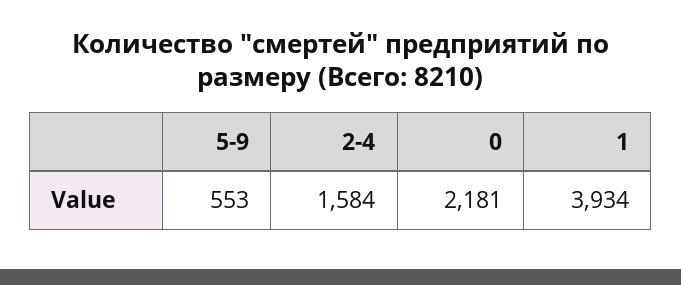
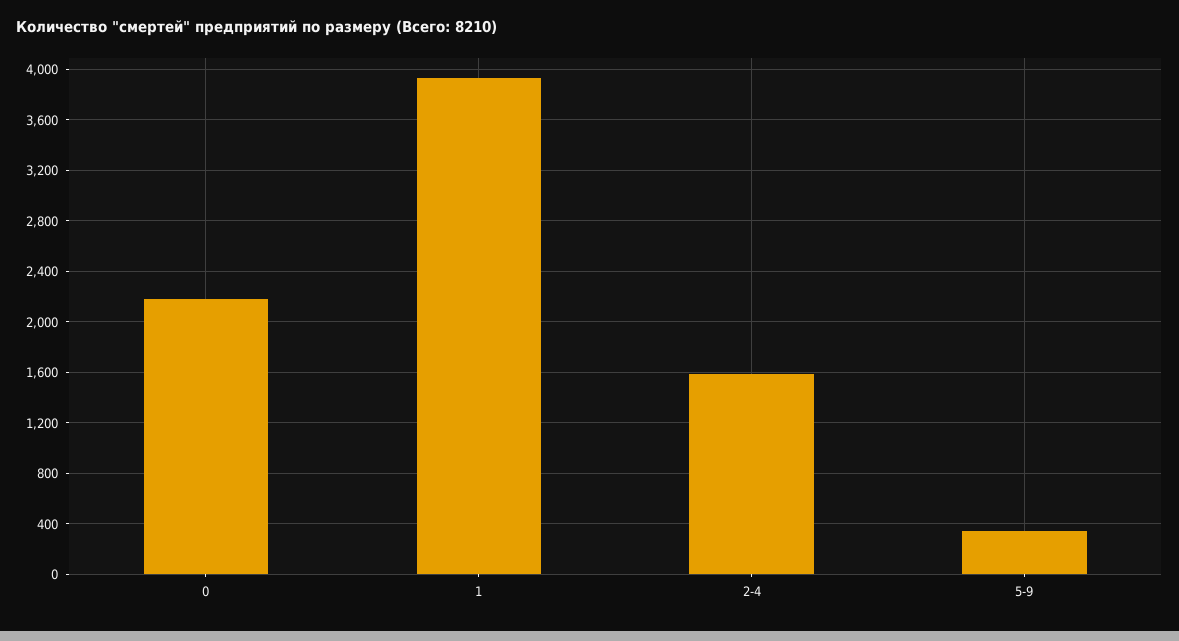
5-9: 553 -> 350

